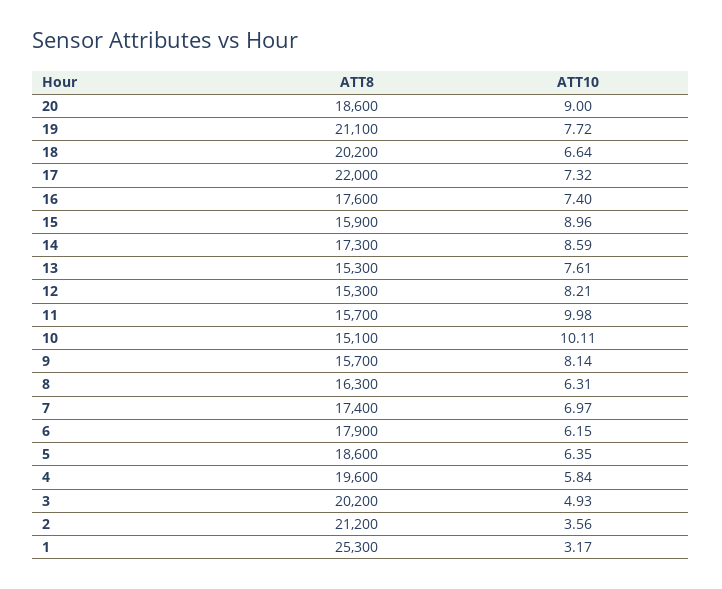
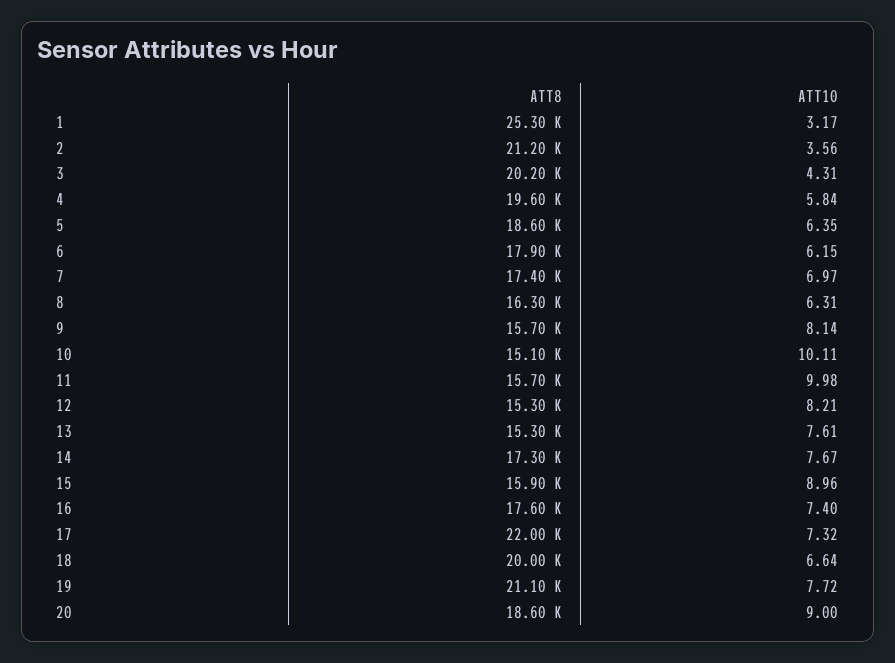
ATT8, 18: 20200 -> 20000
ATT10, 14: 8.59 -> 7.67
ATT10, 3: 4.93 -> 4.31

